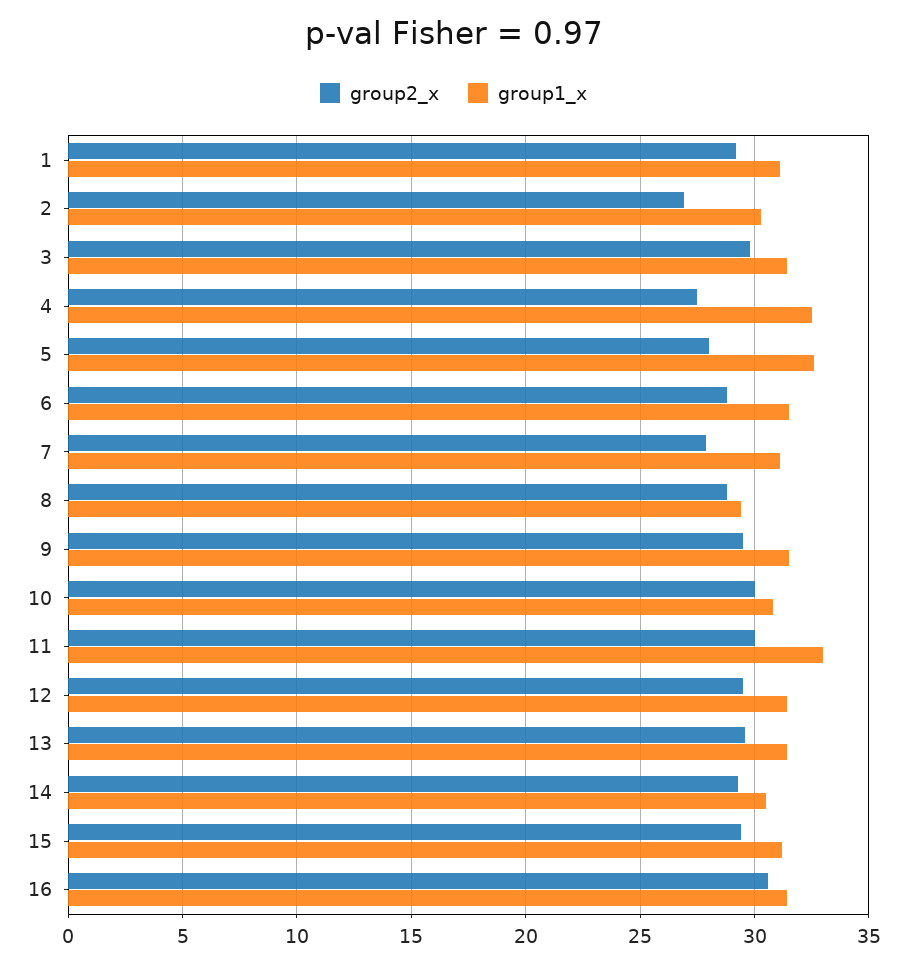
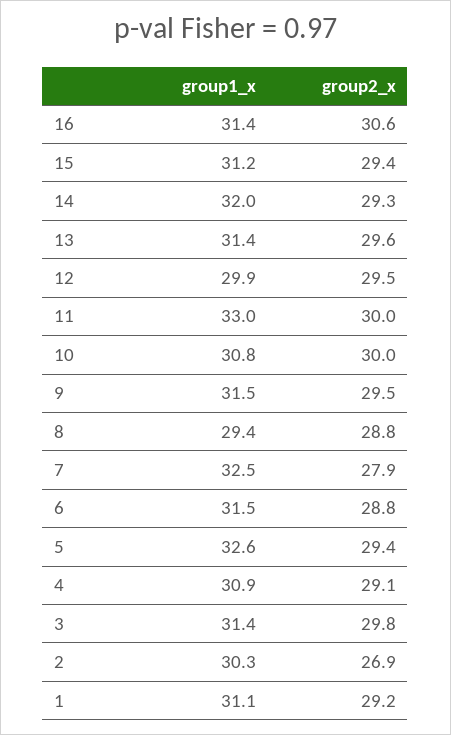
group2_x, 4: 27.5 -> 29.1
group1_x, 4: 32.5 -> 30.9
group2_x, 5: 28 -> 29.4
group1_x, 7: 31 -> 32.5
group1_x, 12: 31.5 -> 29.9
group1_x, 14: 30.5 -> 32

